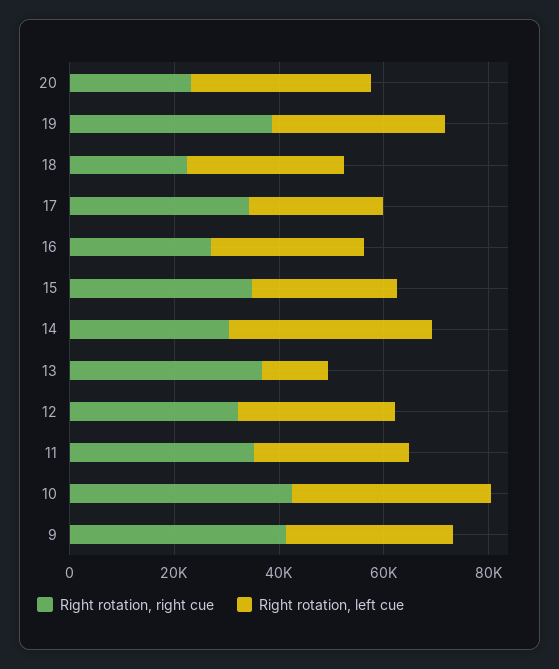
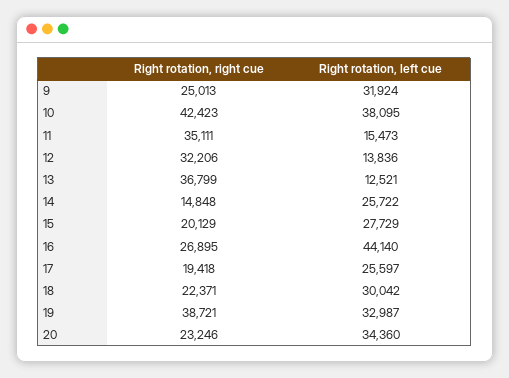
Right rotation, right cue, 17: 35000 -> 19418
Right rotation, left cue, 16: 30000 -> 44140
Right rotation, right cue, 15: 35000 -> 20129
Right rotation, right cue, 14: 30000 -> 14848
Right rotation, left cue, 14: 40000 -> 25722
Right rotation, left cue, 12: 30000 -> 13836
Right rotation, left cue, 11: 30000 -> 15473
Right rotation, right cue, 9: 40000 -> 25013

